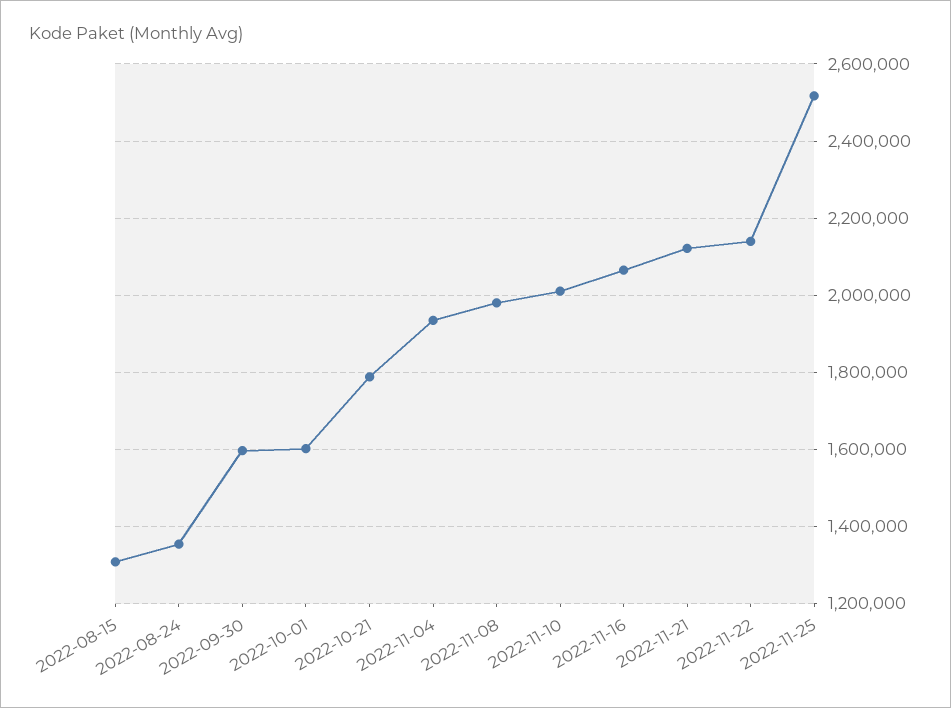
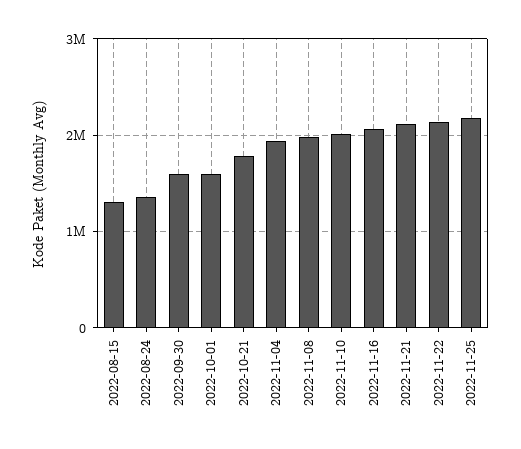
2022-11-25: 2520000 -> 2200000

